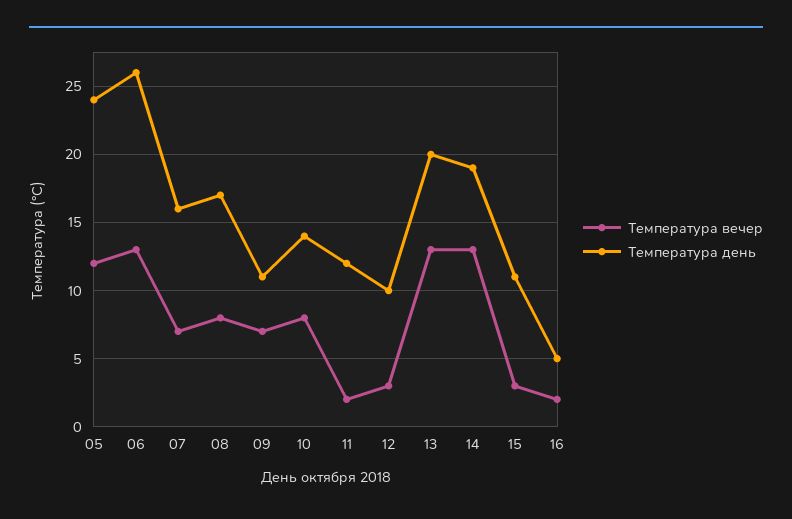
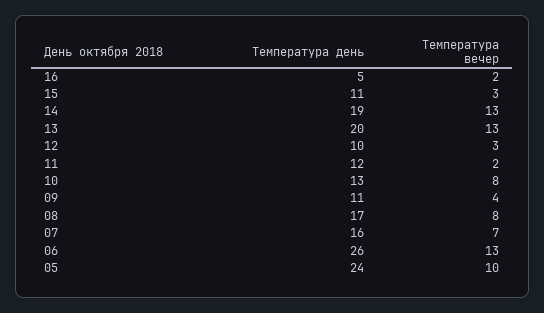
Температура вечер, 05: 12 -> 10
Температура вечер, 09: 7 -> 4
Температура день, 10: 14 -> 13

